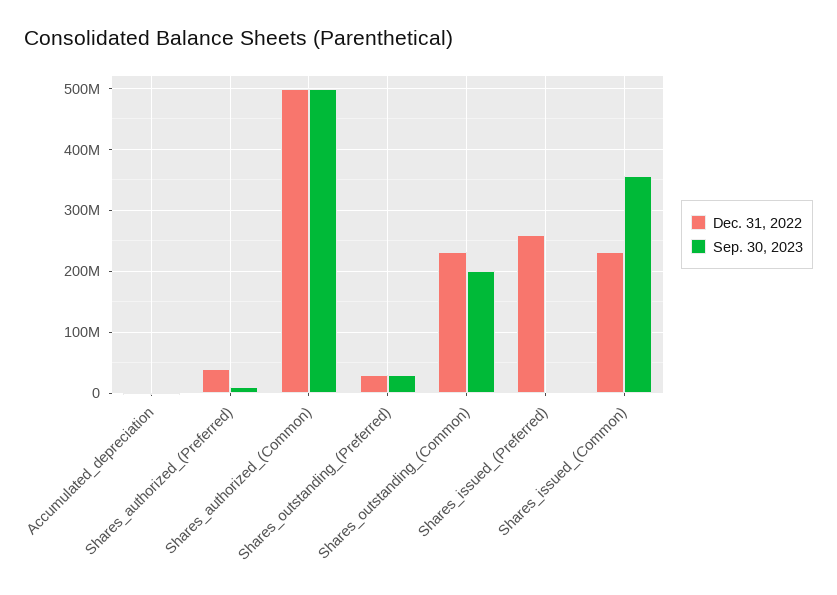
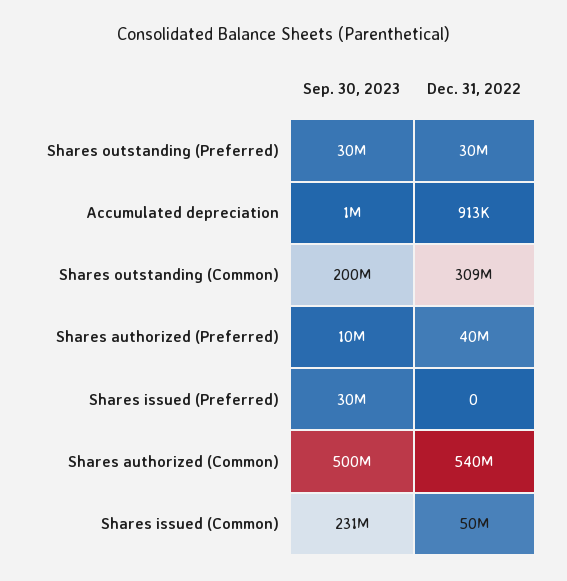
Dec. 31, 2022, Shares_authorized_(Common): 500000000 -> 540000000
Dec. 31, 2022, Shares_outstanding_(Common): 230000000 -> 309000000
Dec. 31, 2022, Shares_issued_(Preferred): 260000000 -> 0
Sep. 30, 2023, Shares_issued_(Preferred): 0 -> 30000000
Dec. 31, 2022, Shares_issued_(Common): 230000000 -> 50000000
Sep. 30, 2023, Shares_issued_(Common): 360000000 -> 231000000

